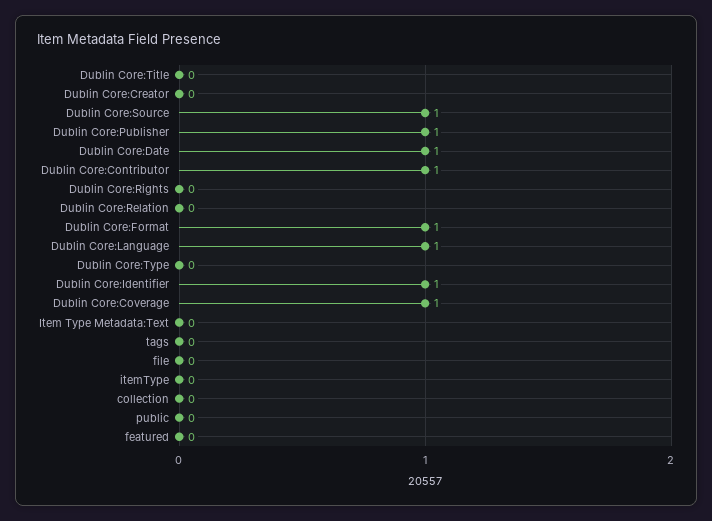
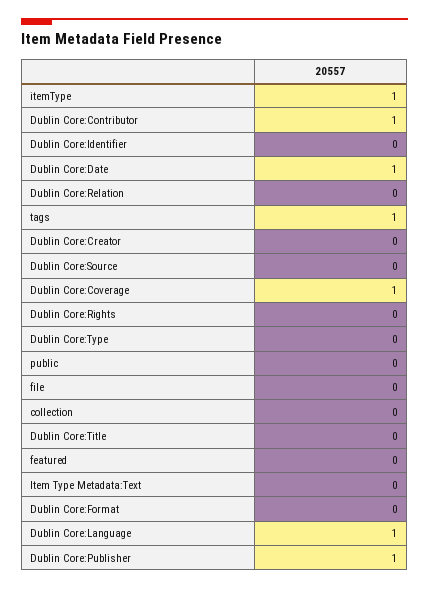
Dublin Core:Source: 1 -> 0
Dublin Core:Format: 1 -> 0
Dublin Core:Identifier: 1 -> 0
tags: 0 -> 1
itemType: 0 -> 1

